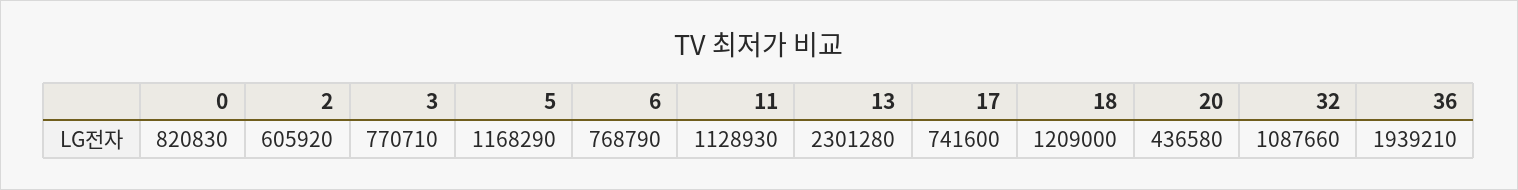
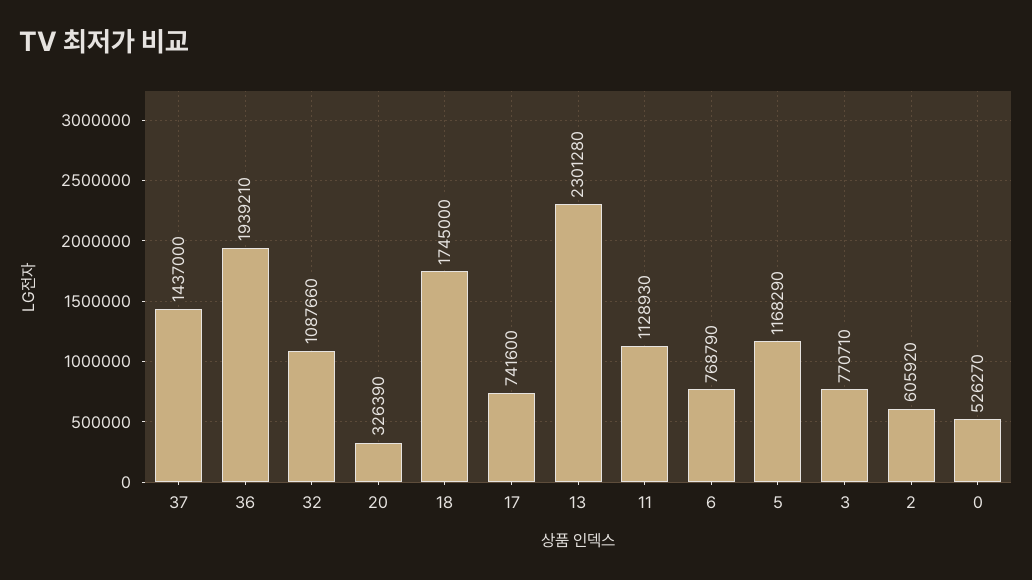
0: 820830 -> 526270
18: 1209000 -> 1745000
20: 436580 -> 326390
37: none -> 1437000

